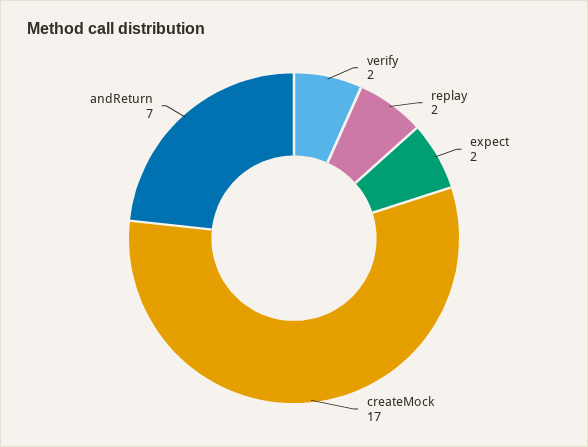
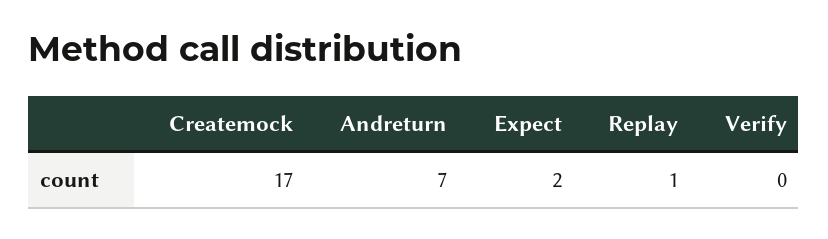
verify: 2 -> 0
replay: 2 -> 1

